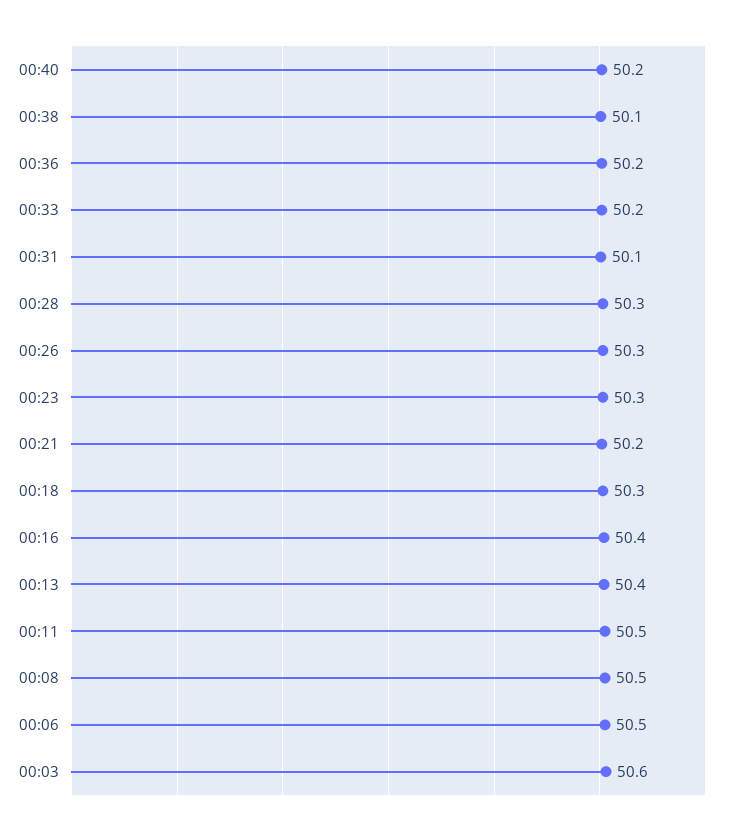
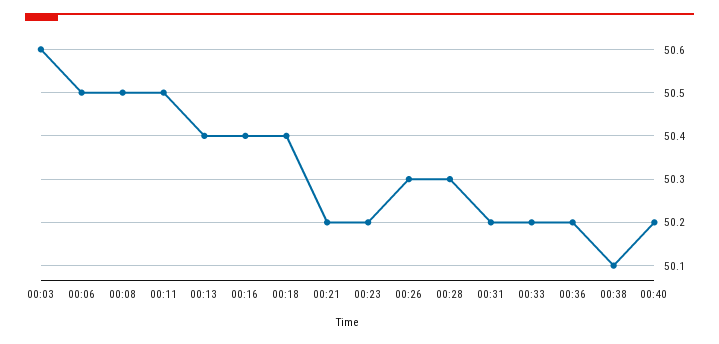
00:31: 50.1 -> 50.2
00:23: 50.3 -> 50.2
00:18: 50.3 -> 50.4

